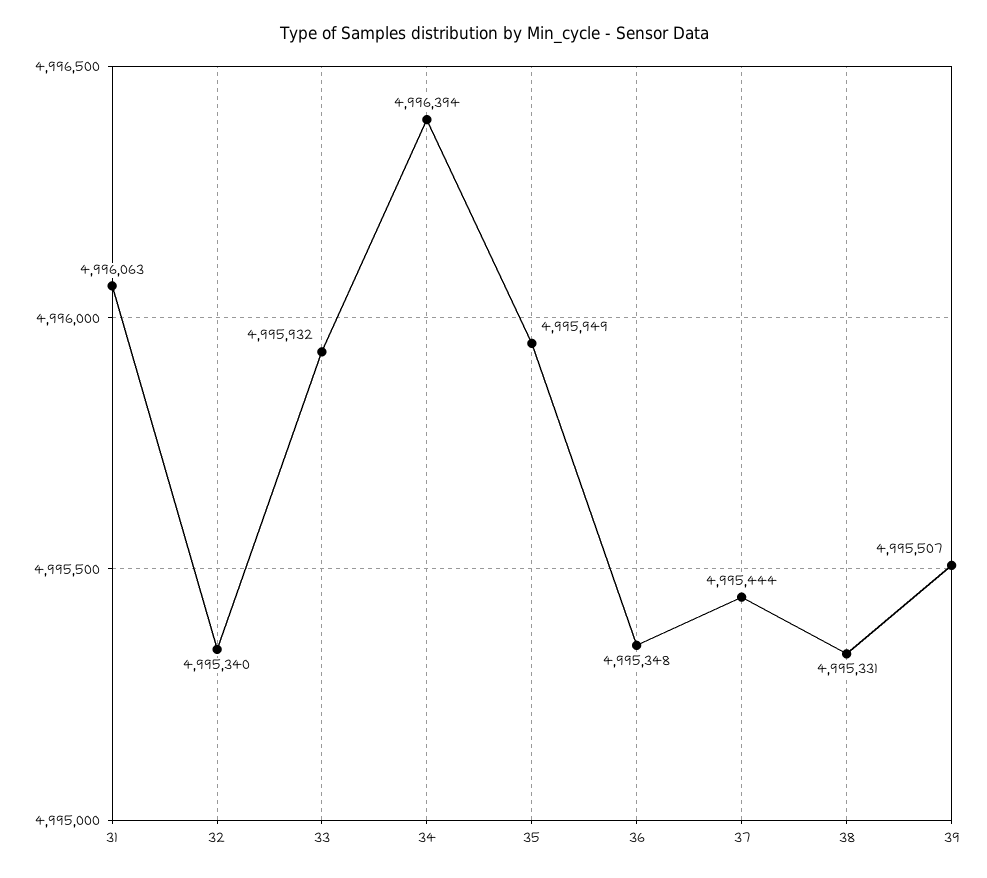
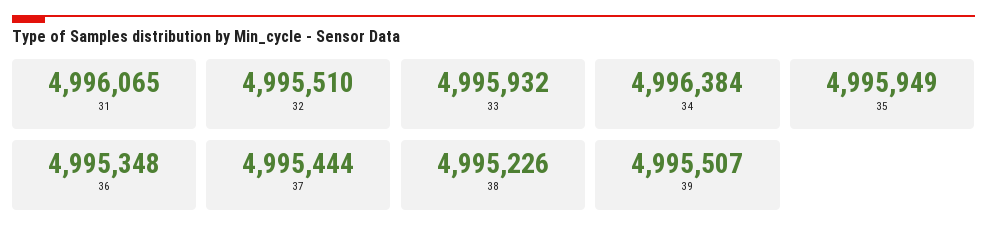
31: 4996063 -> 4996065
32: 4995340 -> 4995510
34: 4996394 -> 4996384
38: 4995331 -> 4995226

